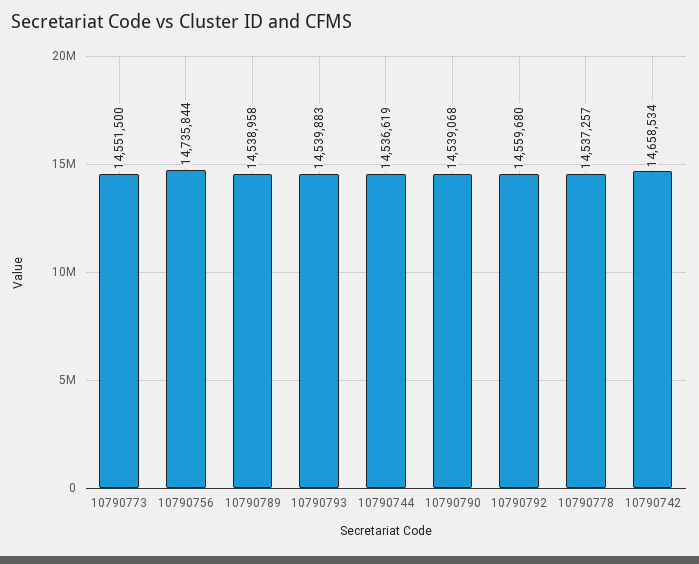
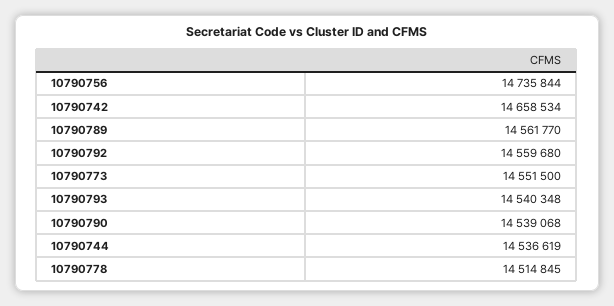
10790789: 14538958 -> 14561770
10790793: 14539883 -> 14540348
10790778: 14537257 -> 14514845

